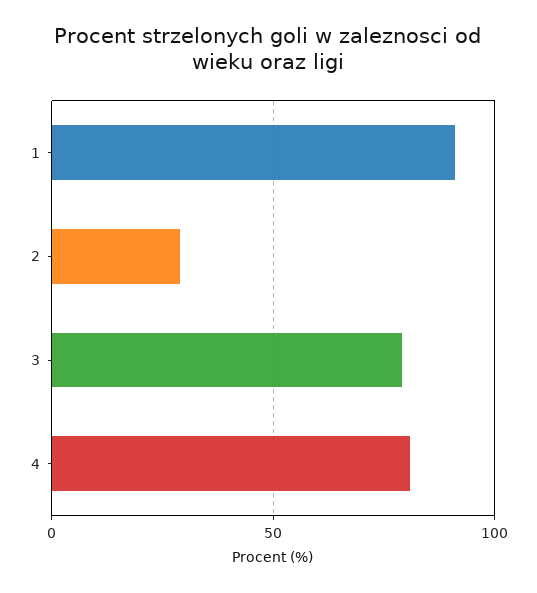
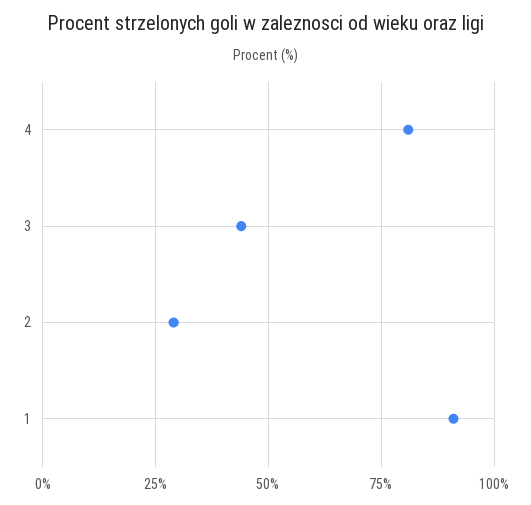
3: 80 -> 45

